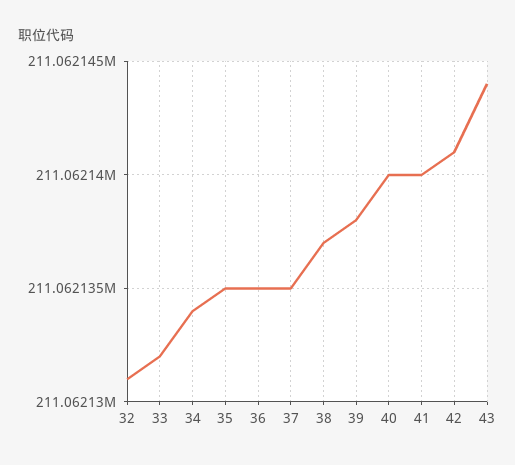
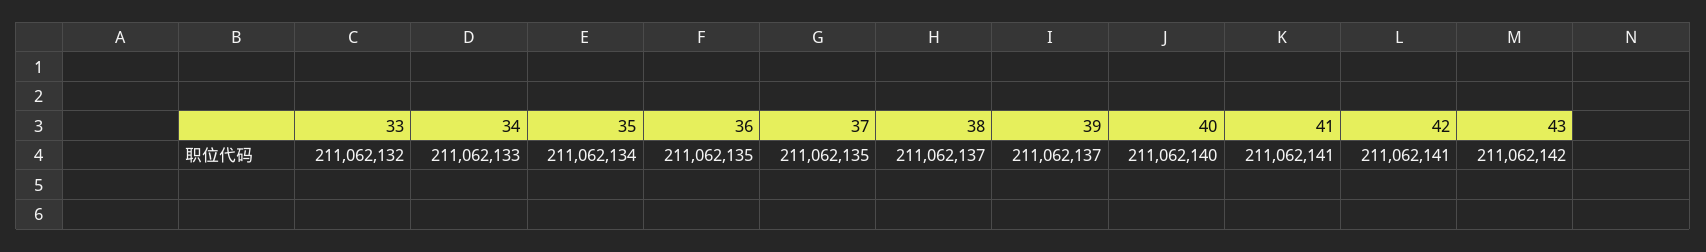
32: 211062131 -> none
34: 211062134 -> 211062133
35: 211062135 -> 211062134
39: 211062138 -> 211062137
41: 211062140 -> 211062141
43: 211062144 -> 211062142

